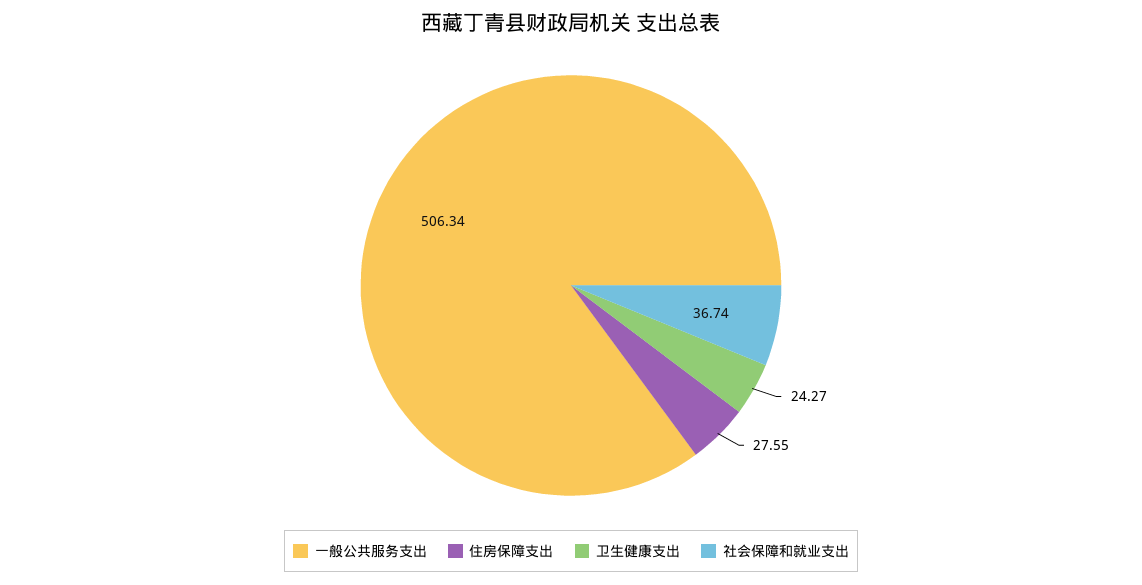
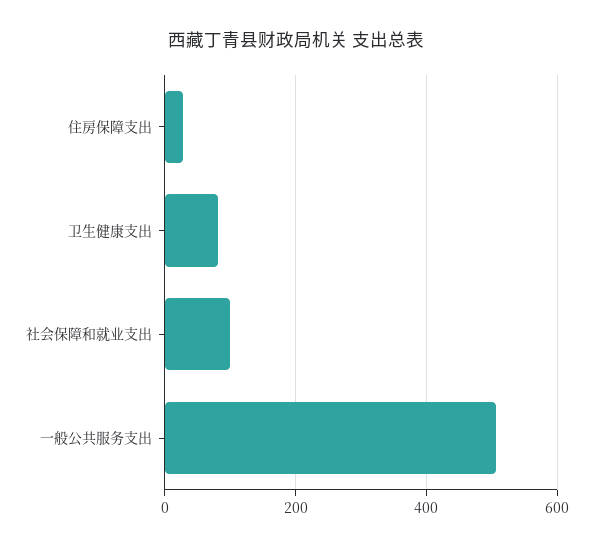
卫生健康支出: 24.27 -> 80
社会保障和就业支出: 36.74 -> 100

